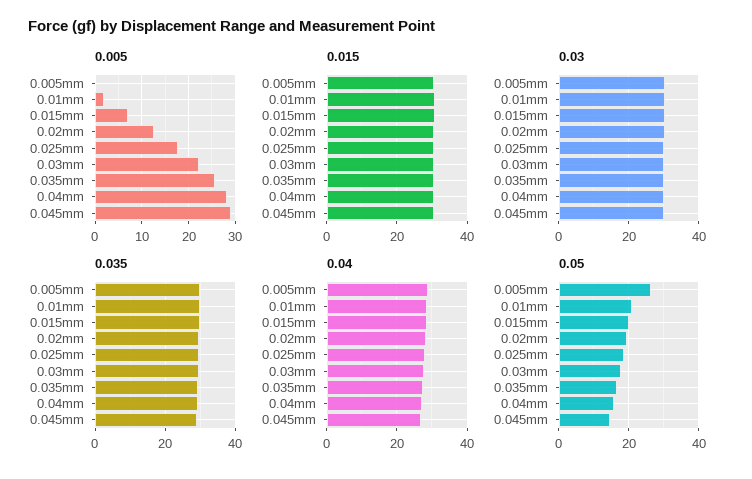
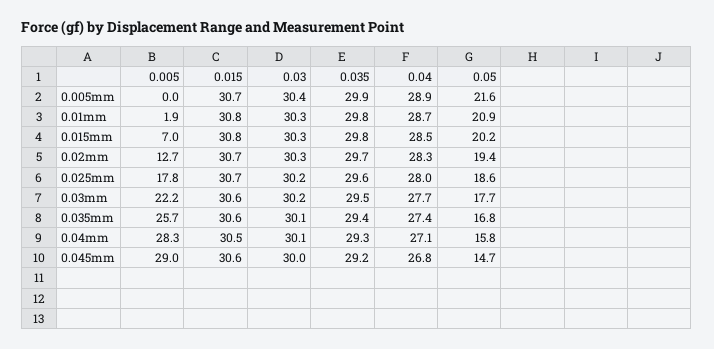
0.05, 0.005mm: 26 -> 21.6

